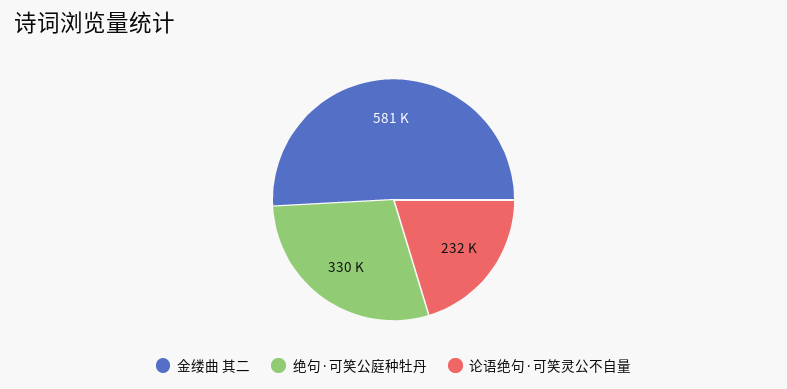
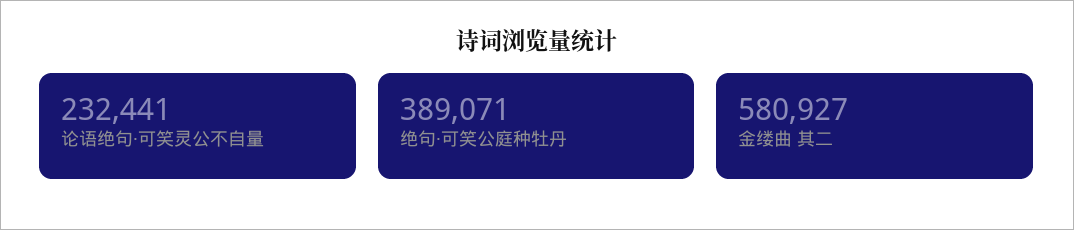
绝句·可笑公庭种牡丹: 330000 -> 389071

